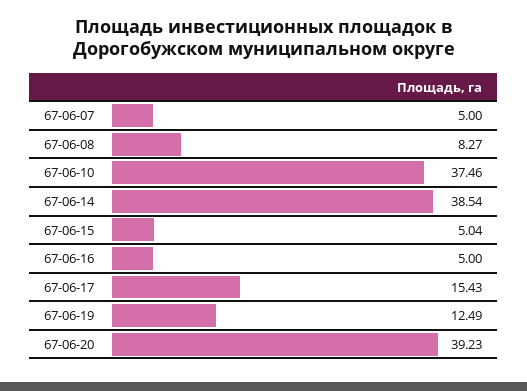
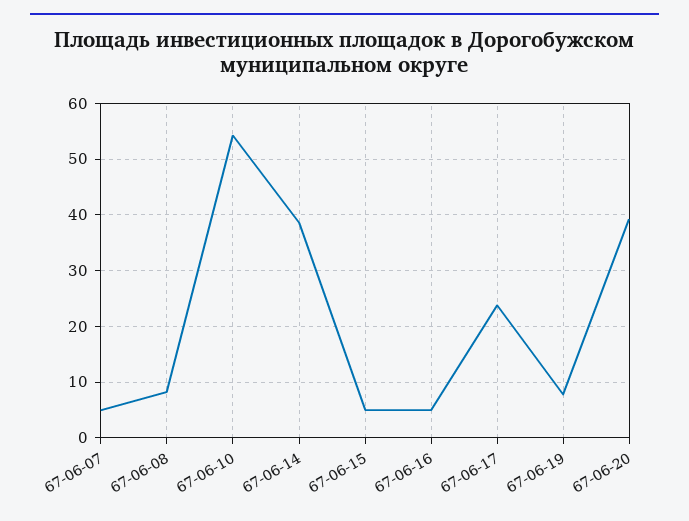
67-06-10: 37.46 -> 54
67-06-17: 15.43 -> 24
67-06-19: 12.49 -> 8

